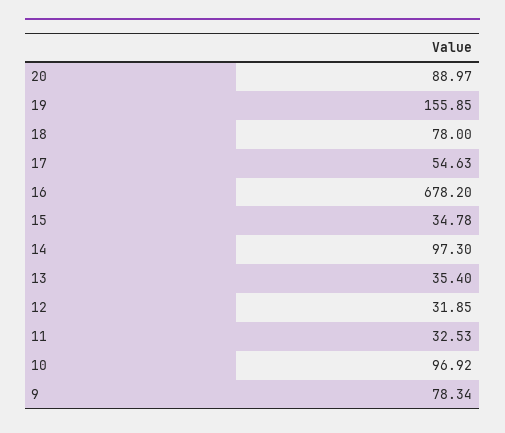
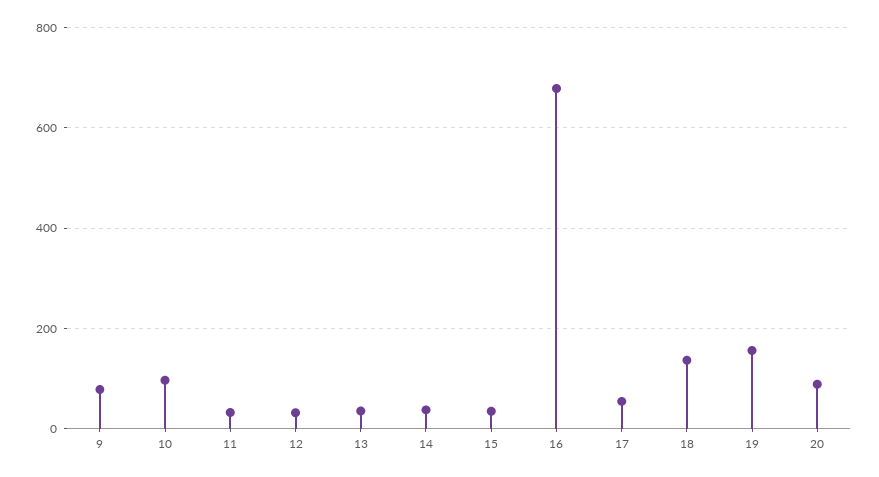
18: 78 -> 140
14: 97.3 -> 40

